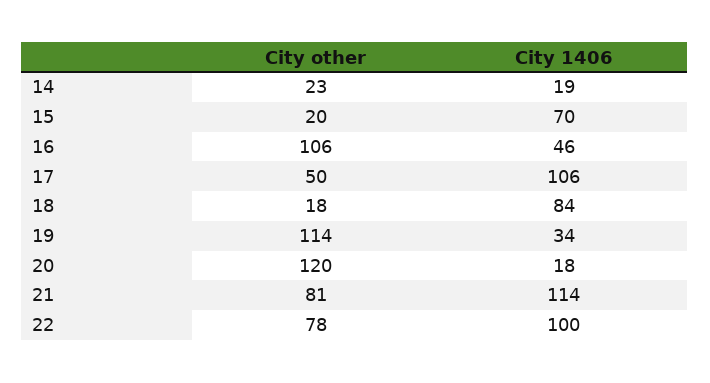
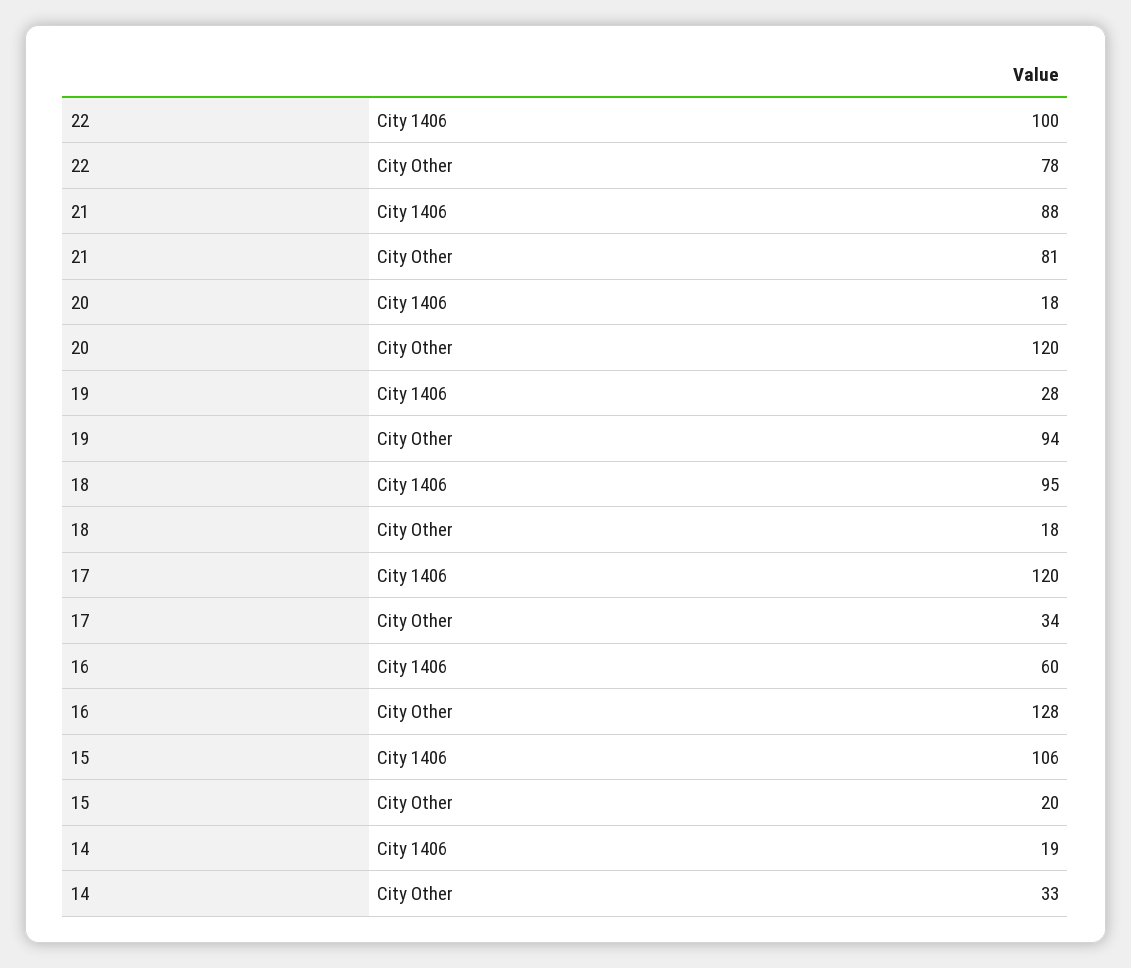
City other, 14: 23 -> 33
City 1406, 15: 70 -> 106
City other, 16: 106 -> 128
City 1406, 16: 46 -> 60
City other, 17: 50 -> 34
City 1406, 17: 106 -> 120
City 1406, 18: 84 -> 95
City other, 19: 114 -> 94
City 1406, 19: 34 -> 28
City 1406, 21: 114 -> 88

